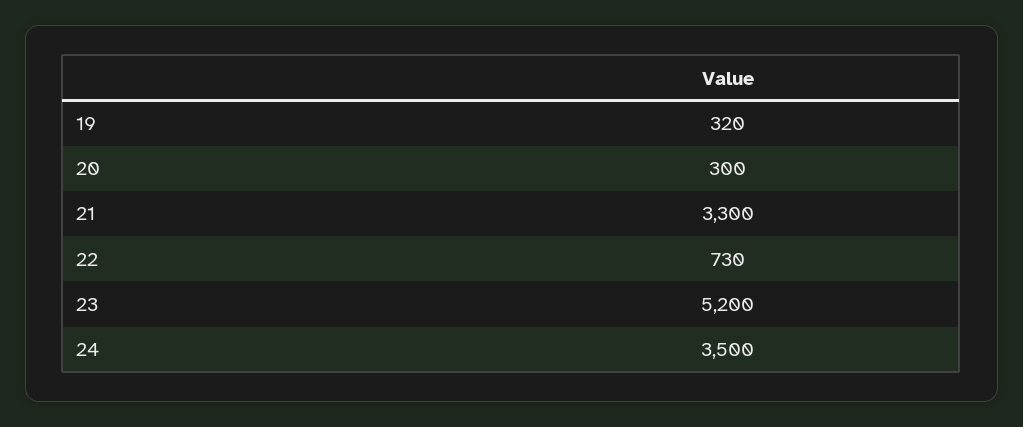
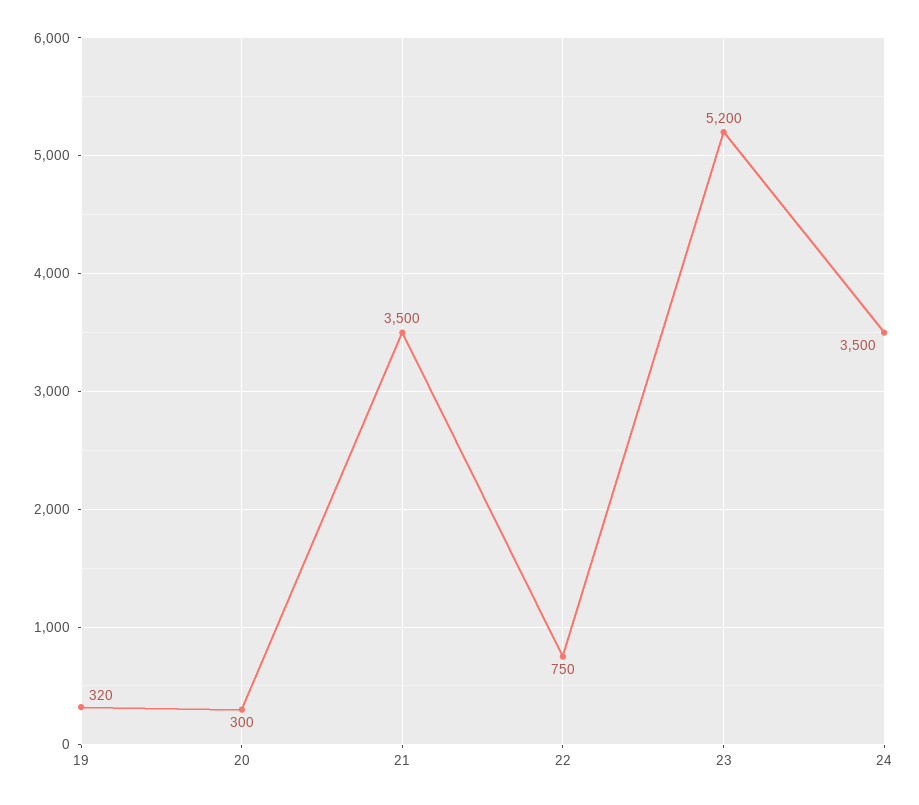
21: 3300 -> 3500
22: 730 -> 750

